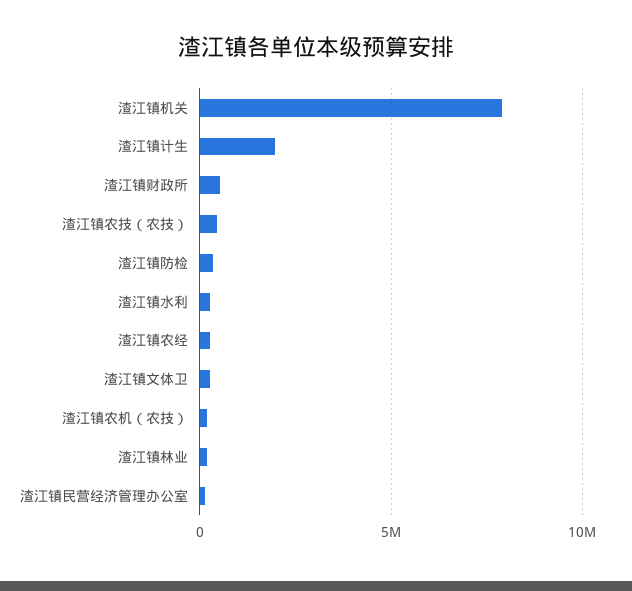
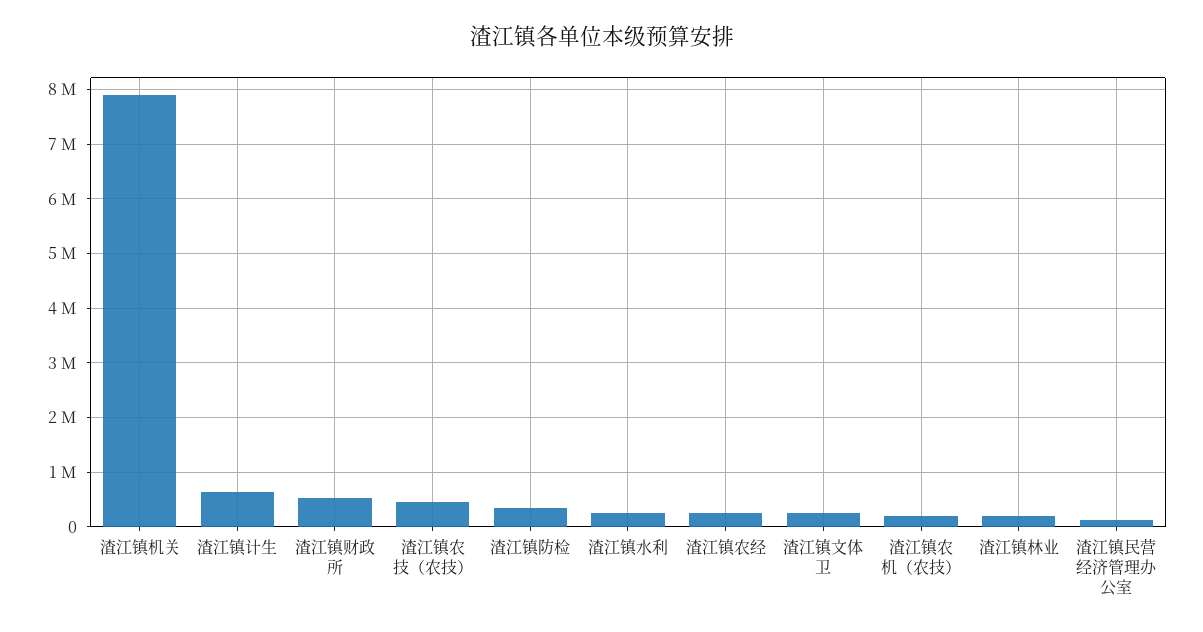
渣江镇计生: 2000000 -> 600000

